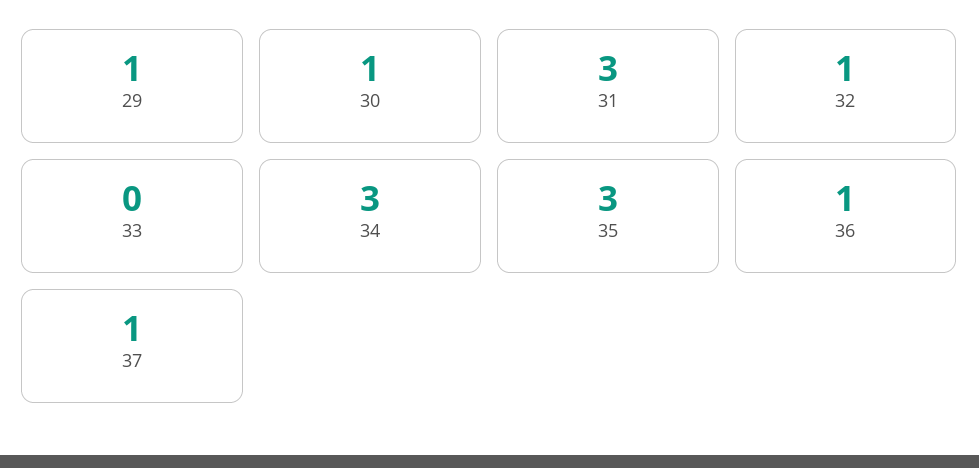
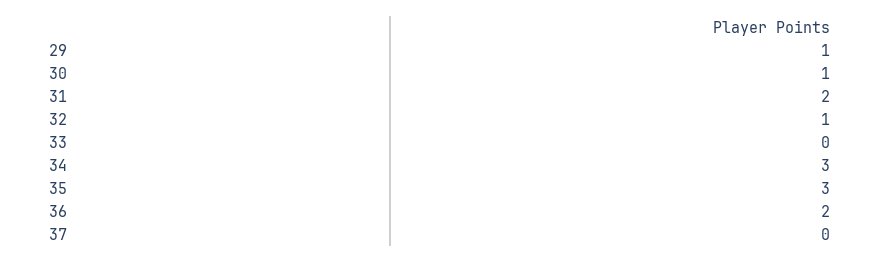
31: 3 -> 2
36: 1 -> 2
37: 1 -> 0

